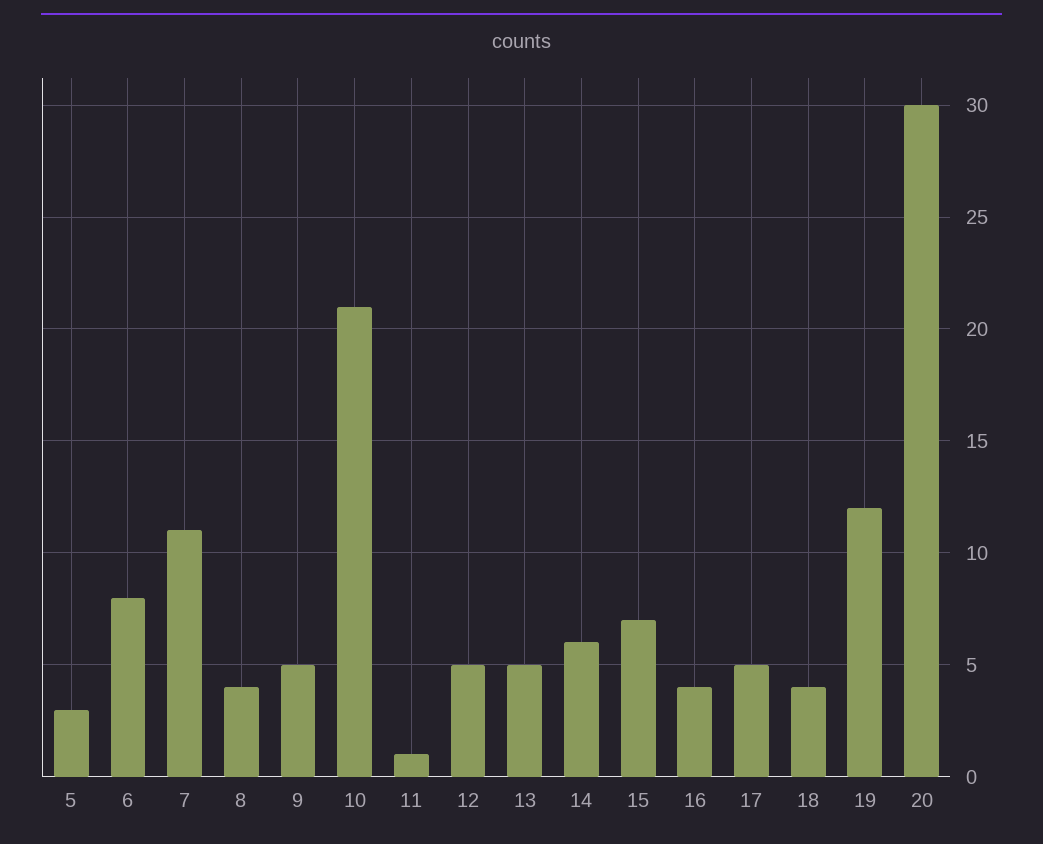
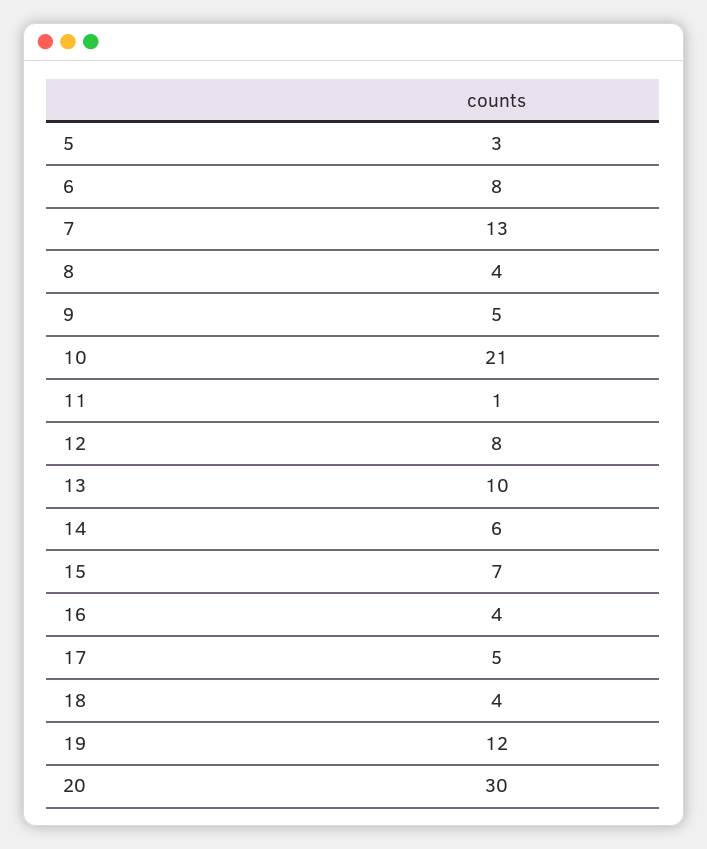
7: 11 -> 13
12: 5 -> 8
13: 5 -> 10

